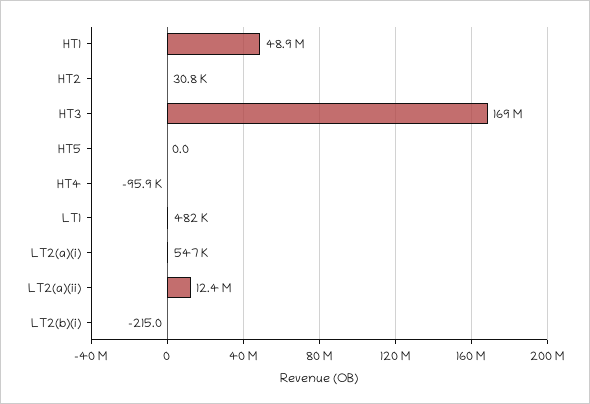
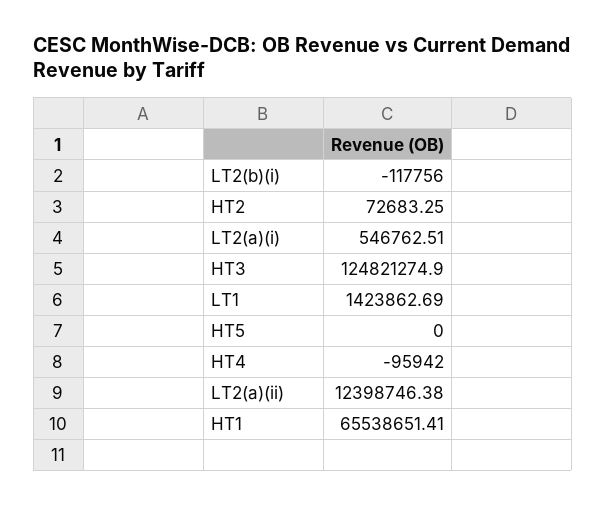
HT1: 48900000 -> 65538651.41
HT2: 30800 -> 72683.25
HT3: 169000000 -> 124821274.9
LT1: 482000 -> 1423862.69
LT2(b)(i): -215 -> -117756

